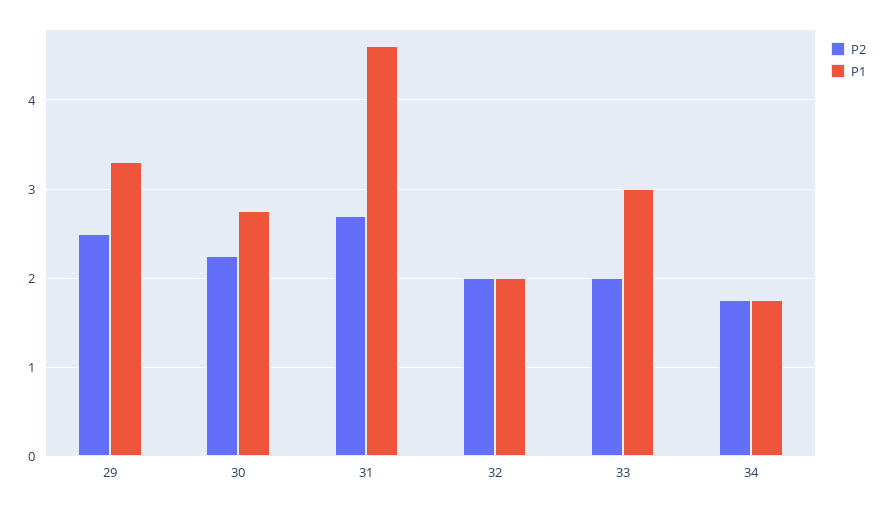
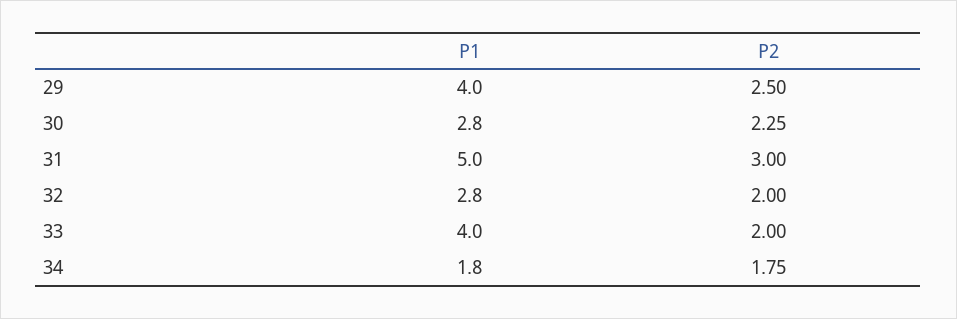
P1, 29: 3.3 -> 4
P2, 31: 2.7 -> 3
P1, 31: 4.6 -> 5
P1, 32: 2 -> 2.8
P1, 33: 3 -> 4

